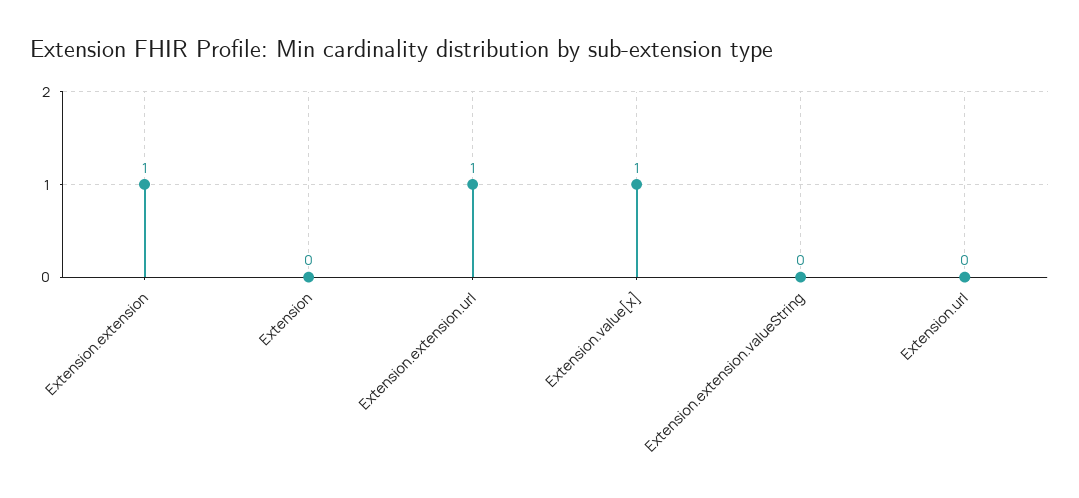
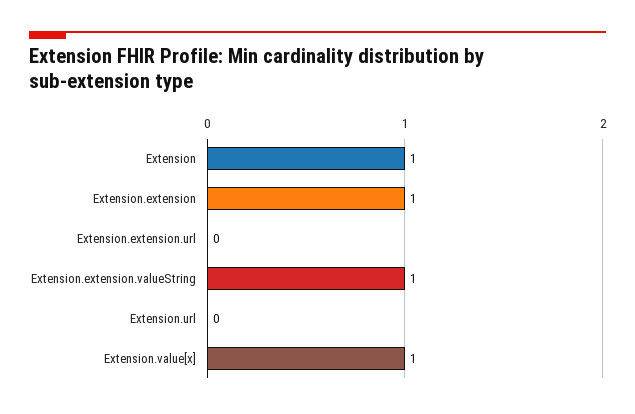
Extension: 0 -> 1
Extension.extension.url: 1 -> 0
Extension.extension.valueString: 0 -> 1

